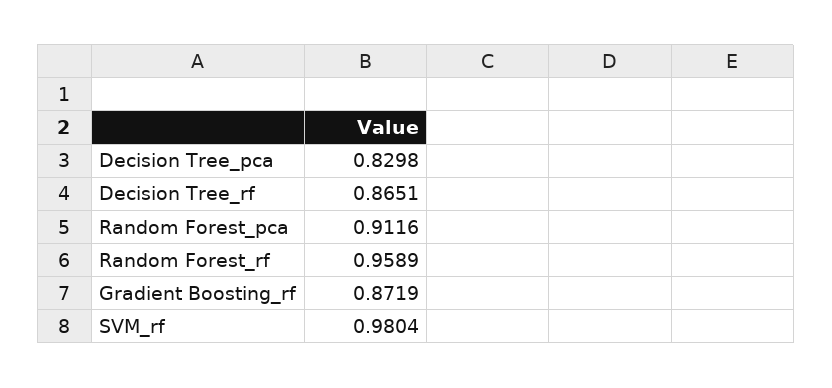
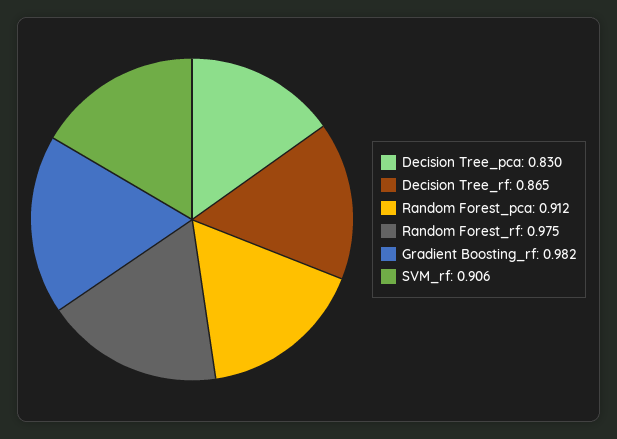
Random Forest_rf: 0.9589 -> 0.975
Gradient Boosting_rf: 0.8719 -> 0.982
SVM_rf: 0.9804 -> 0.906

